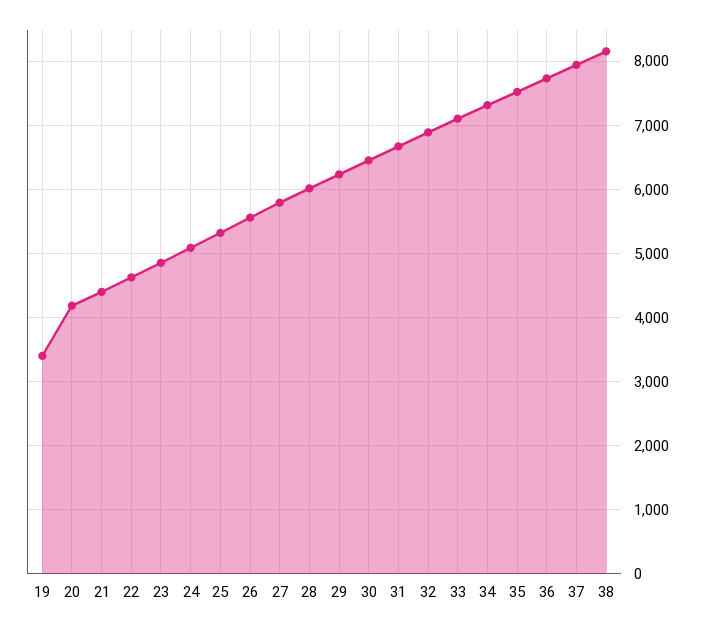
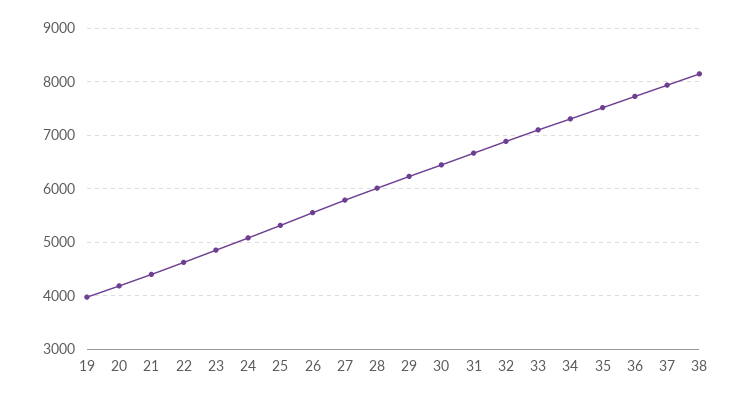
19: 3400 -> 4000

